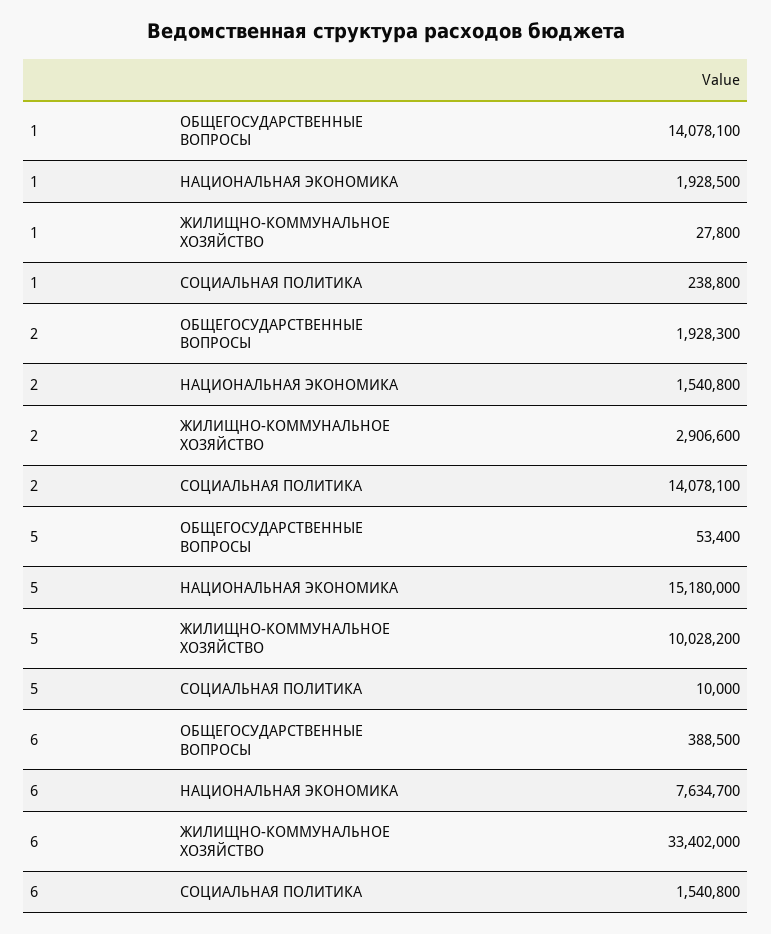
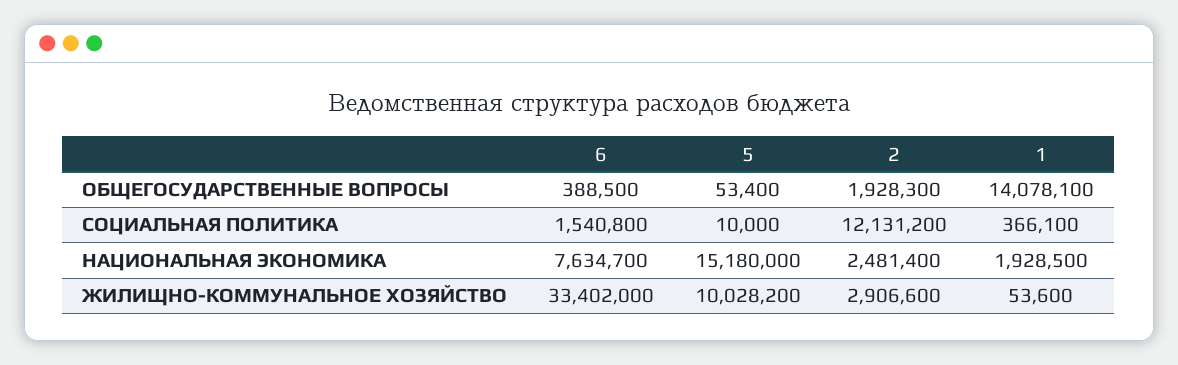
1, ЖИЛИЩНО-КОММУНАЛЬНОЕ ХОЗЯЙСТВО: 27800 -> 53600
1, СОЦИАЛЬНАЯ ПОЛИТИКА: 238800 -> 366100
2, НАЦИОНАЛЬНАЯ ЭКОНОМИКА: 1540800 -> 2481400
2, СОЦИАЛЬНАЯ ПОЛИТИКА: 14078100 -> 12131200

